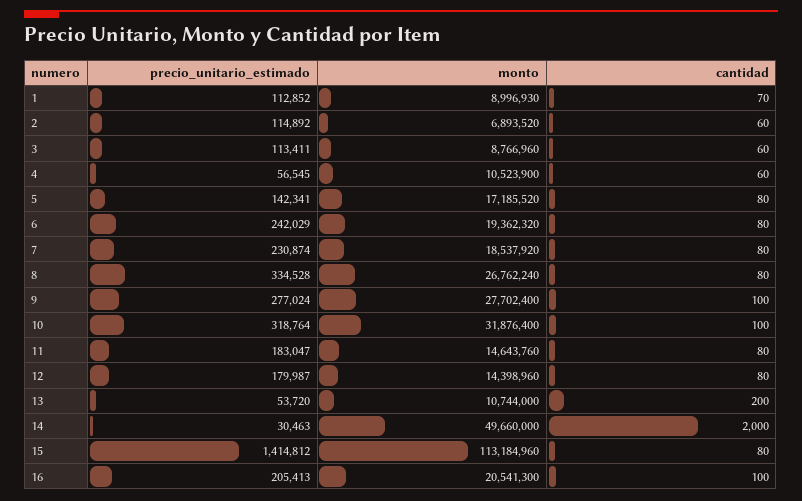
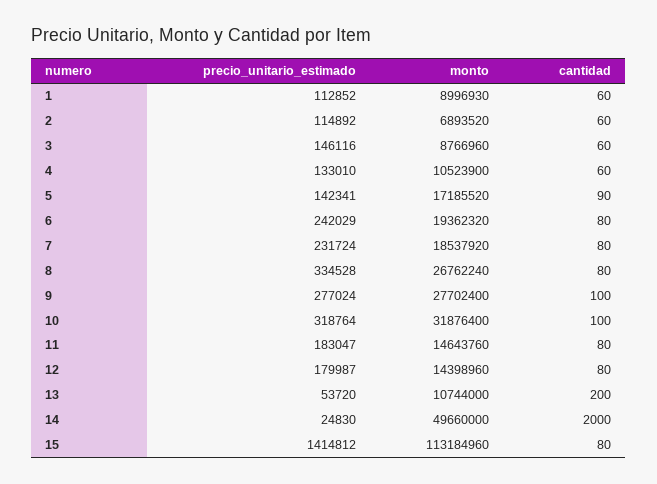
cantidad, 1: 70 -> 60
precio_unitario_estimado, 3: 113411 -> 146116
precio_unitario_estimado, 4: 56545 -> 133010
cantidad, 5: 80 -> 90
precio_unitario_estimado, 7: 230874 -> 231724
precio_unitario_estimado, 14: 30463 -> 24830
precio_unitario_estimado, 16: 205413 -> none
monto, 16: 20541300 -> none
cantidad, 16: 100 -> none

